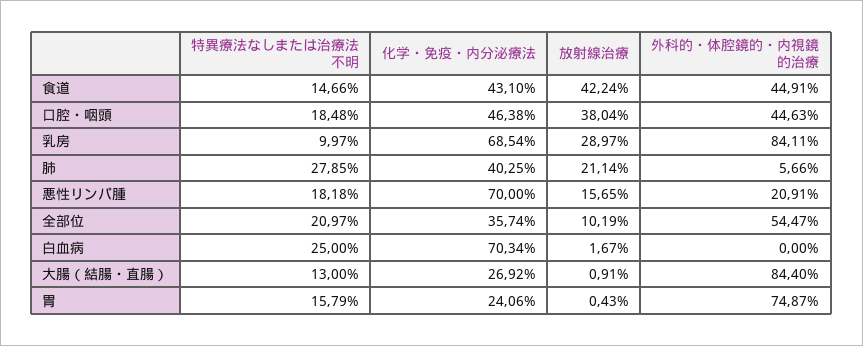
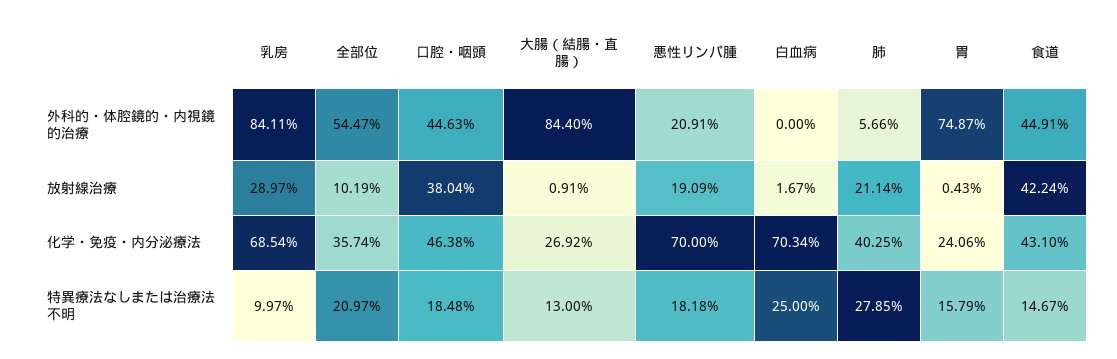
特異療法なしまたは治療法不明, 食道: 14.66 -> 14.67
放射線治療, 悪性リンパ腫: 15.65 -> 19.09

